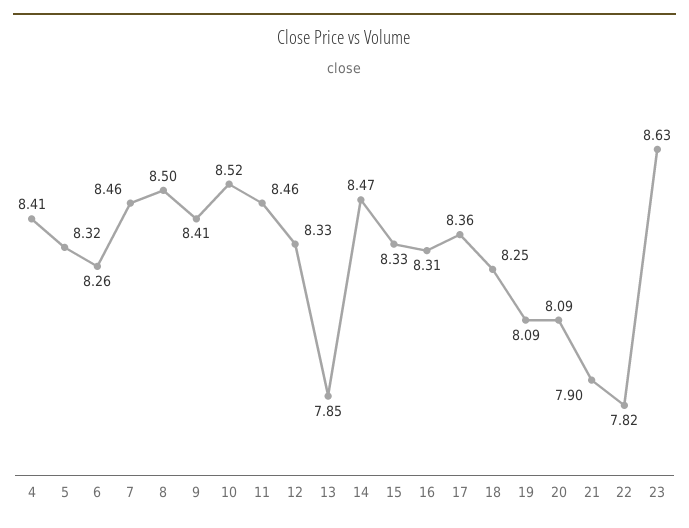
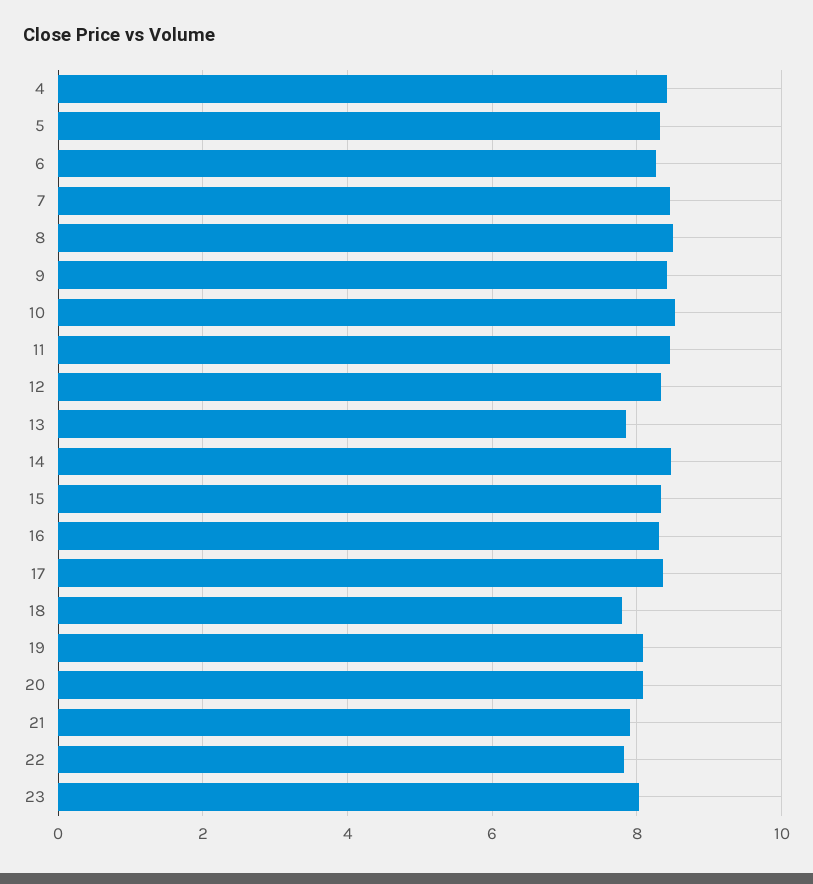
18: 8.25 -> 7.8
23: 8.63 -> 8

